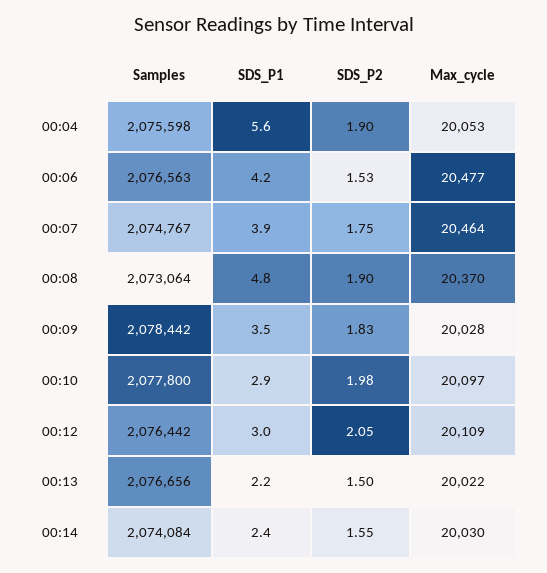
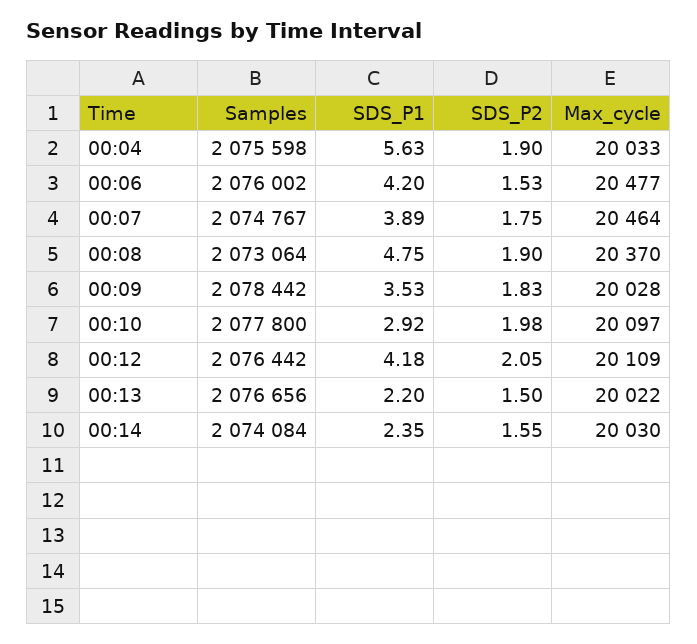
Max_cycle, 00:04: 20053 -> 20033
Samples, 00:06: 2076563 -> 2076002
SDS_P1, 00:12: 3 -> 4.18

